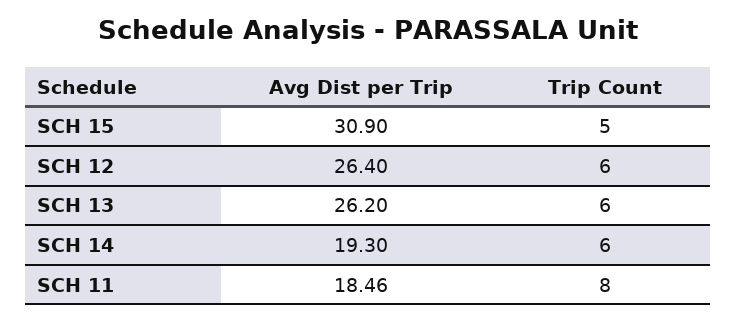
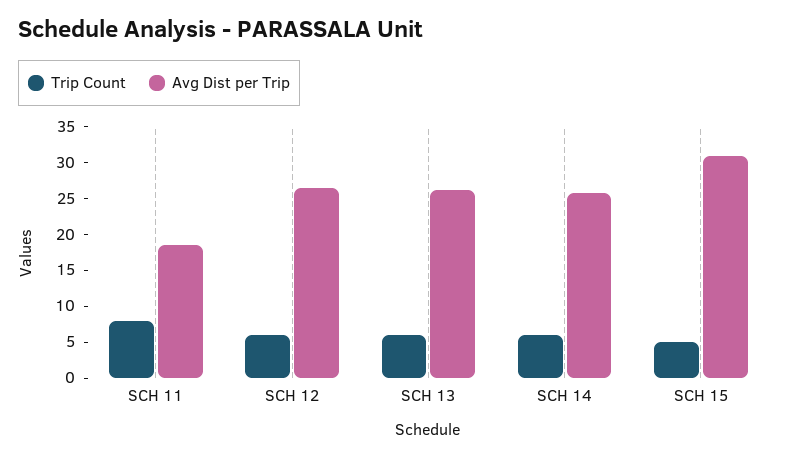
Avg Dist per Trip, SCH 14: 19.3 -> 25

